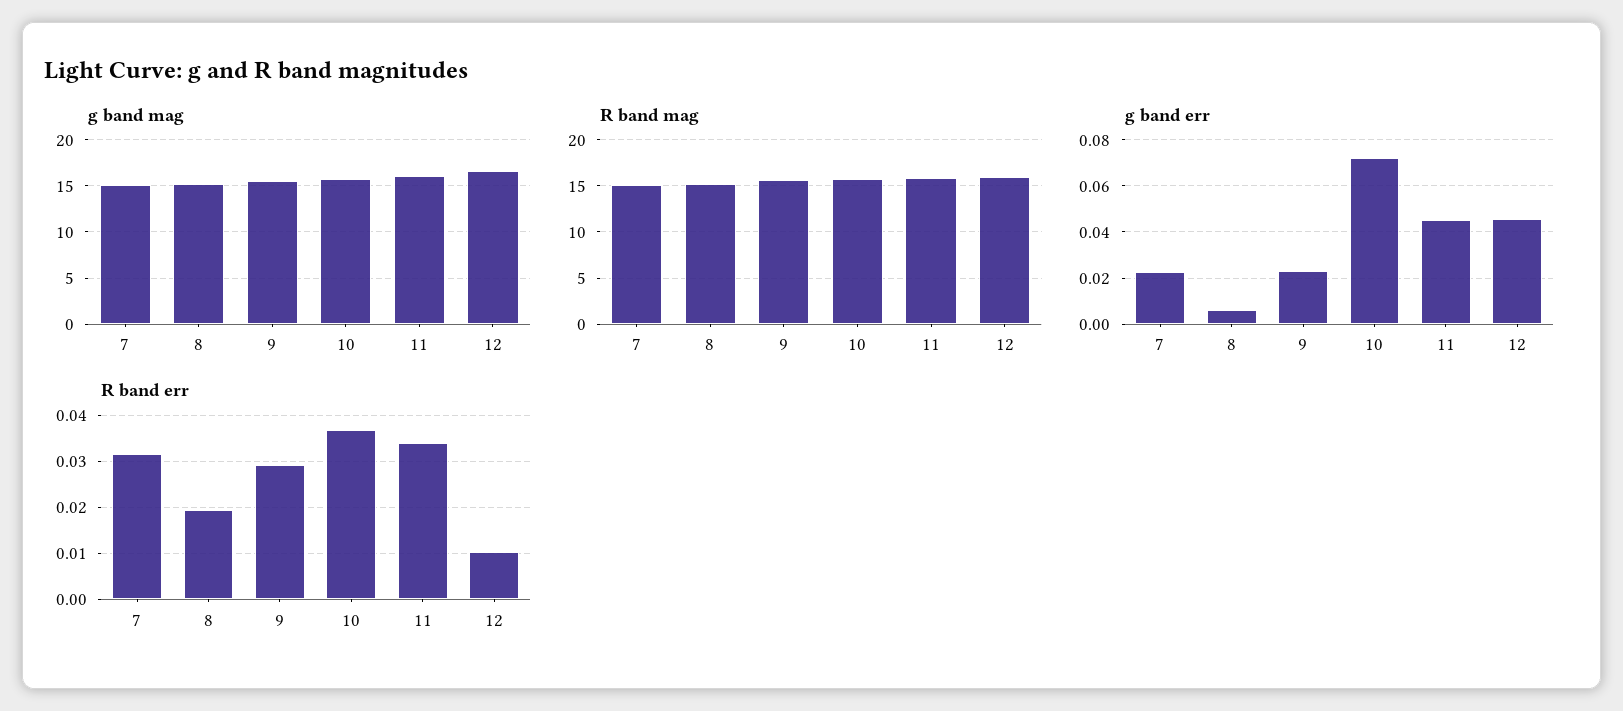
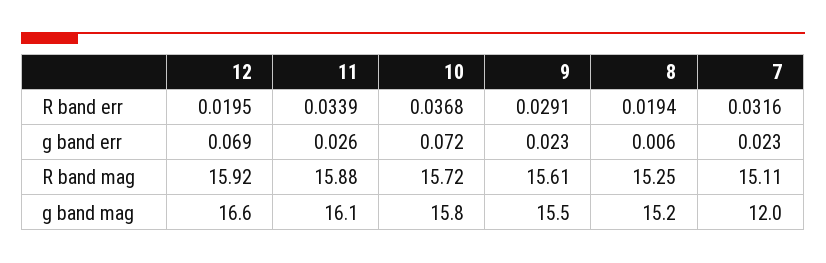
g band mag, 7: 15 -> 12
g band err, 11: 0.045 -> 0.026
g band err, 12: 0.045 -> 0.069
R band err, 12: 0.01 -> 0.0195

